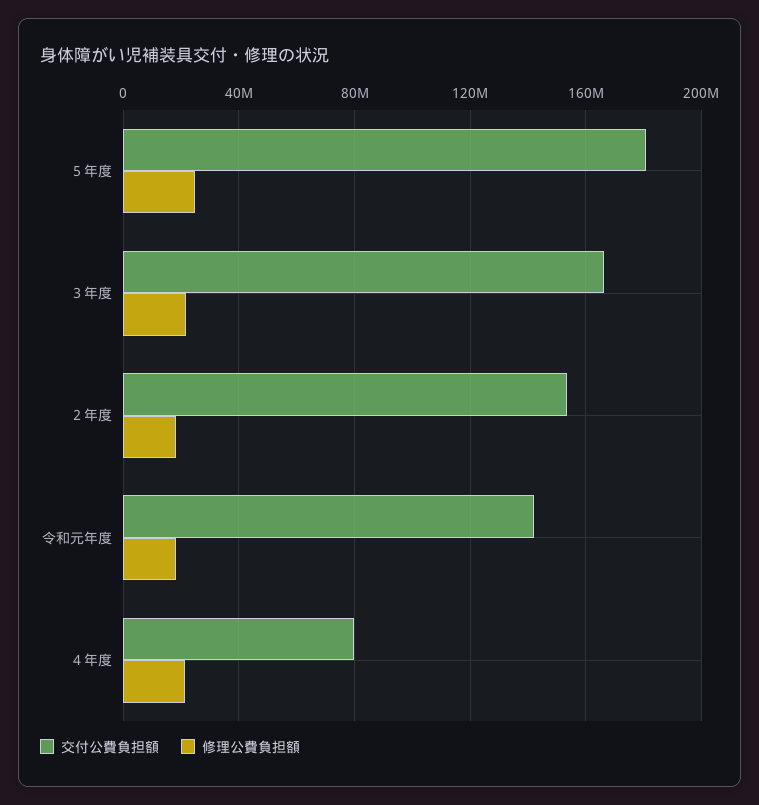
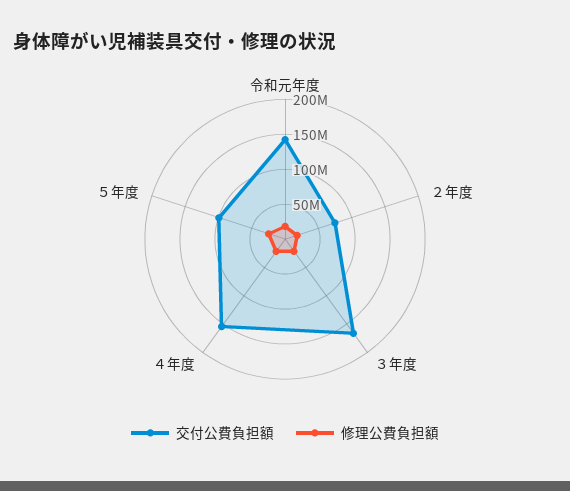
交付公費負担額, ５年度: 180000000 -> 100000000
交付公費負担額, ２年度: 155000000 -> 75000000
交付公費負担額, ４年度: 80000000 -> 150000000

